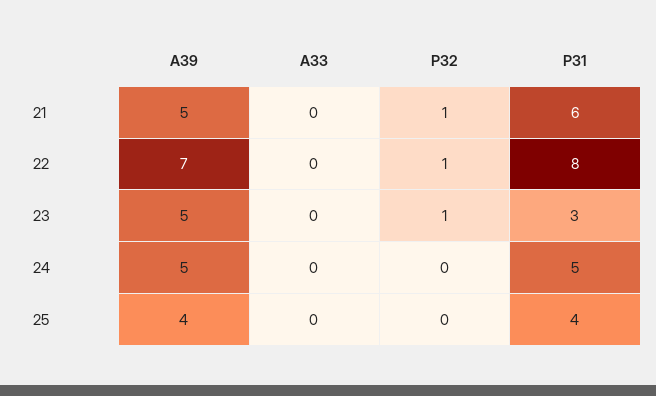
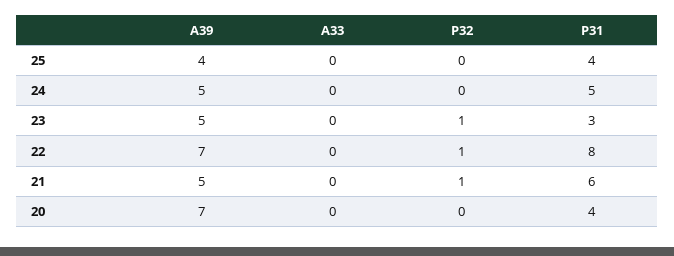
A39, 20: none -> 7
A33, 20: none -> 0
P32, 20: none -> 0
P31, 20: none -> 4

